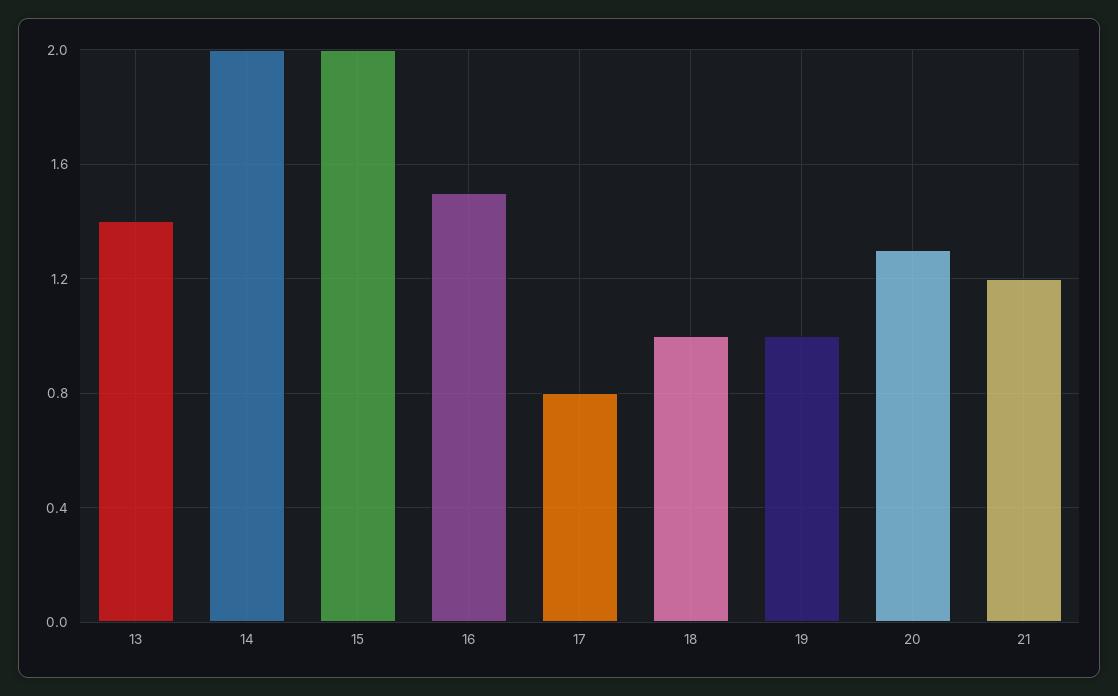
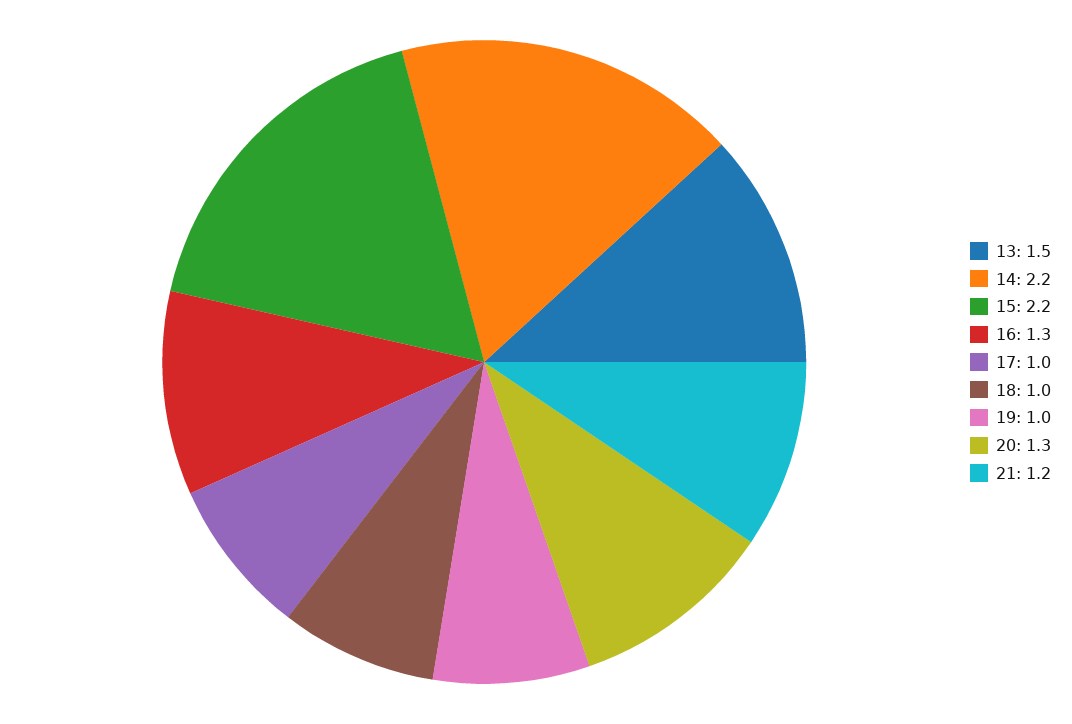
13: 1.4 -> 1.5
14: 2 -> 2.2
15: 2 -> 2.2
16: 1.5 -> 1.3
17: 0.8 -> 1

